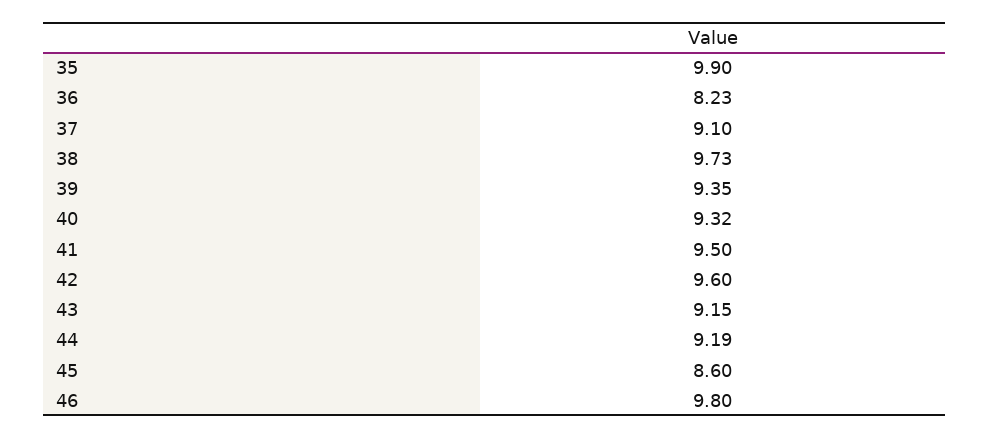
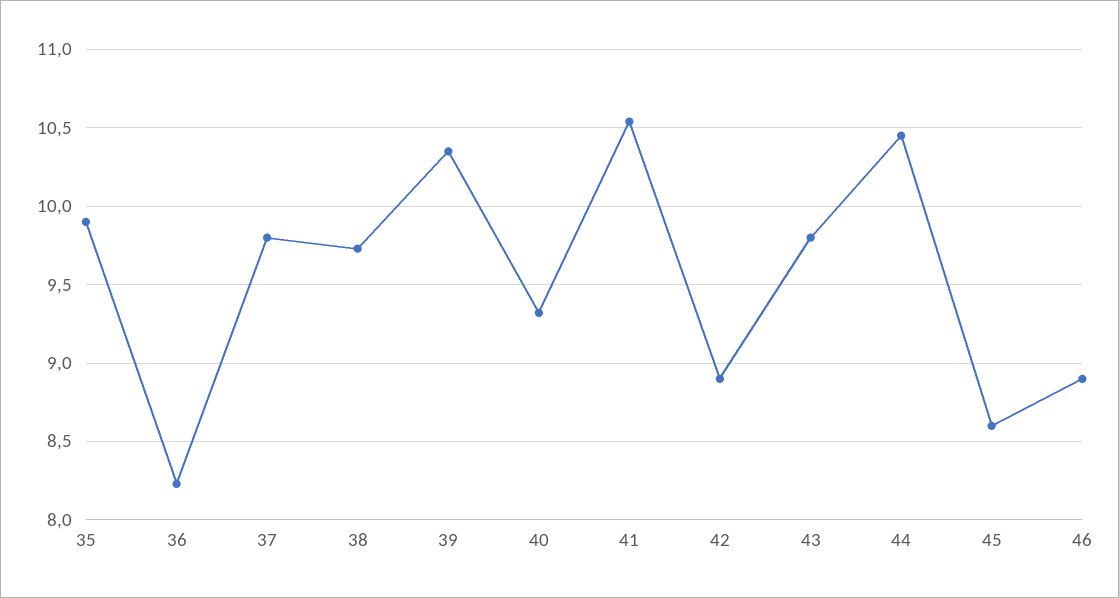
37: 9.1 -> 9.8
39: 9.35 -> 10.35
41: 9.5 -> 10.55
42: 9.6 -> 8.9
43: 9.15 -> 9.8
44: 9.19 -> 10.45
46: 9.8 -> 8.9

